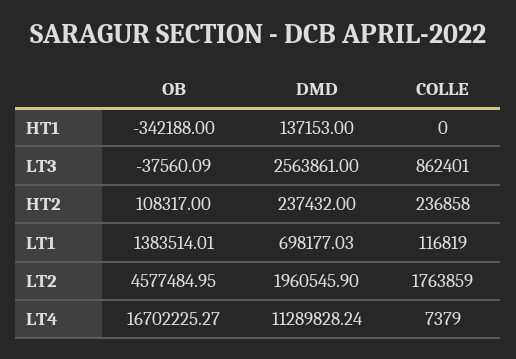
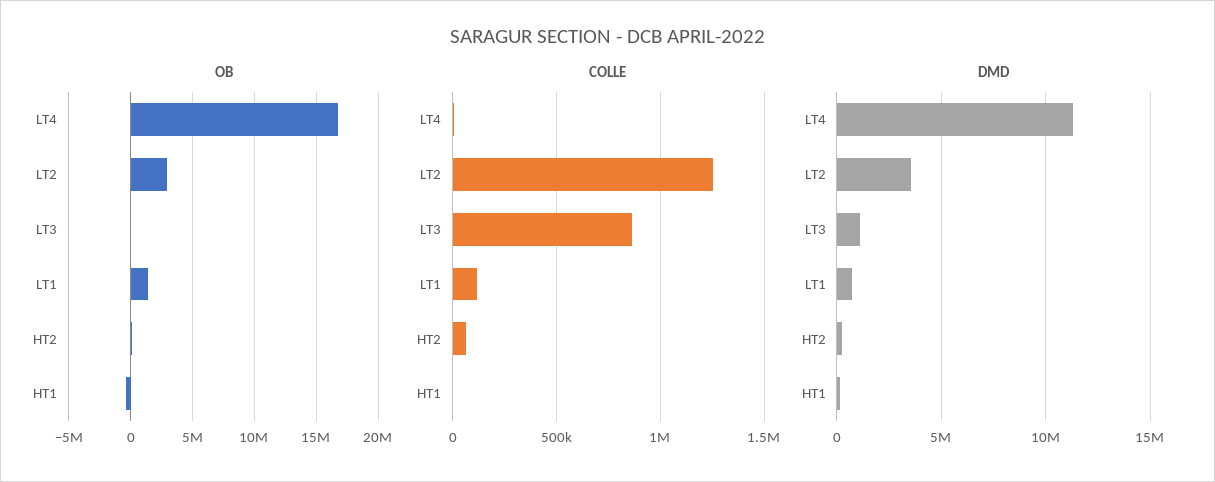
DMD, LT3: 2563861 -> 1000000
COLLE, HT2: 236858 -> 50000
OB, LT2: 4577484.95 -> 3000000
DMD, LT2: 1960545.9 -> 3500000
COLLE, LT2: 1763859 -> 1250000

